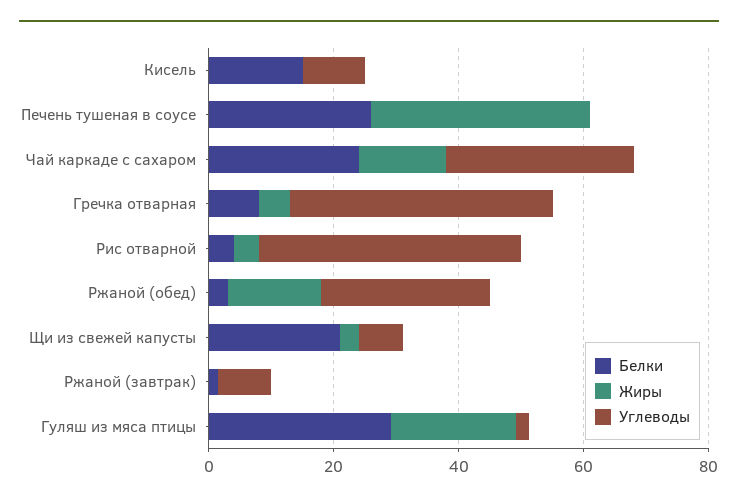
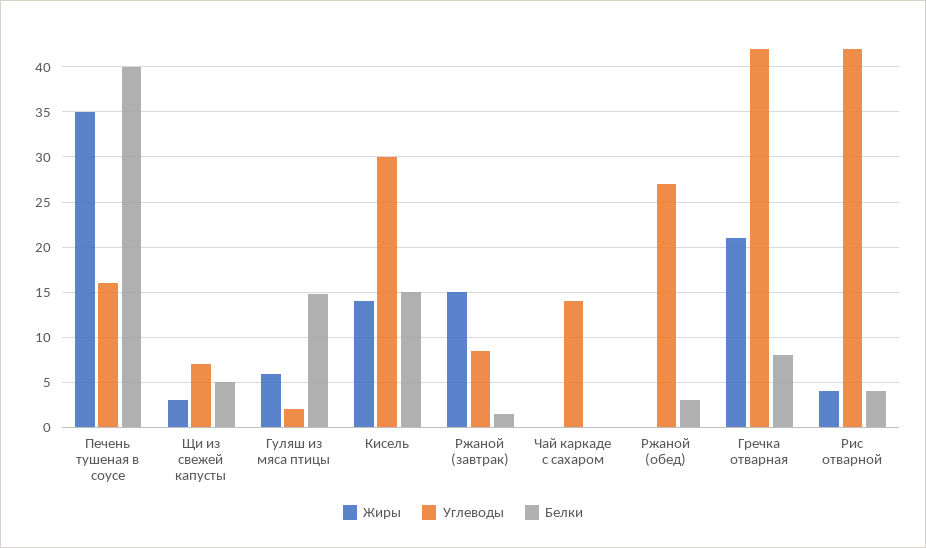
Жиры, Кисель: 0 -> 14
Углеводы, Кисель: 10 -> 30
Белки, Печень тушеная в соусе: 25 -> 40
Углеводы, Печень тушеная в соусе: 0 -> 16
Белки, Чай каркаде с сахаром: 25 -> 0
Жиры, Чай каркаде с сахаром: 15 -> 0
Углеводы, Чай каркаде с сахаром: 30 -> 14
Жиры, Гречка отварная: 5 -> 21
Жиры, Ржаной (обед): 15 -> 0
Белки, Щи из свежей капусты: 20 -> 5
Жиры, Ржаной (завтрак): 0 -> 15
Белки, Гуляш из мяса птицы: 30 -> 15
Жиры, Гуляш из мяса птицы: 20 -> 6

